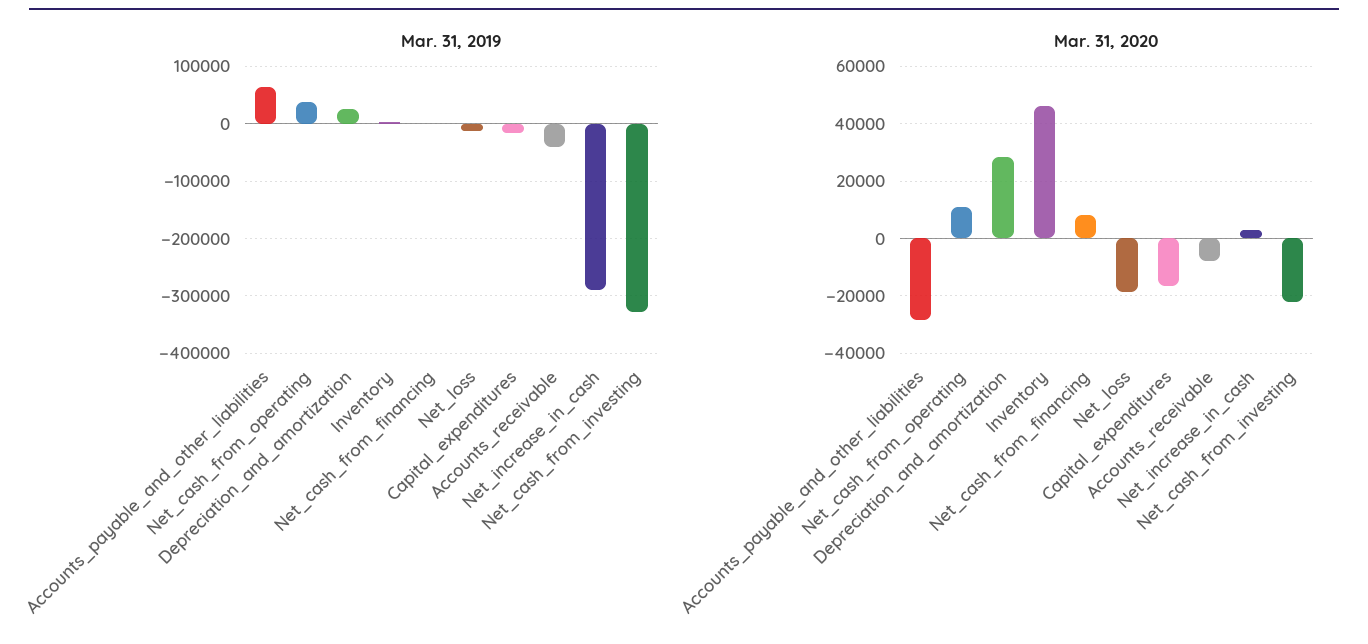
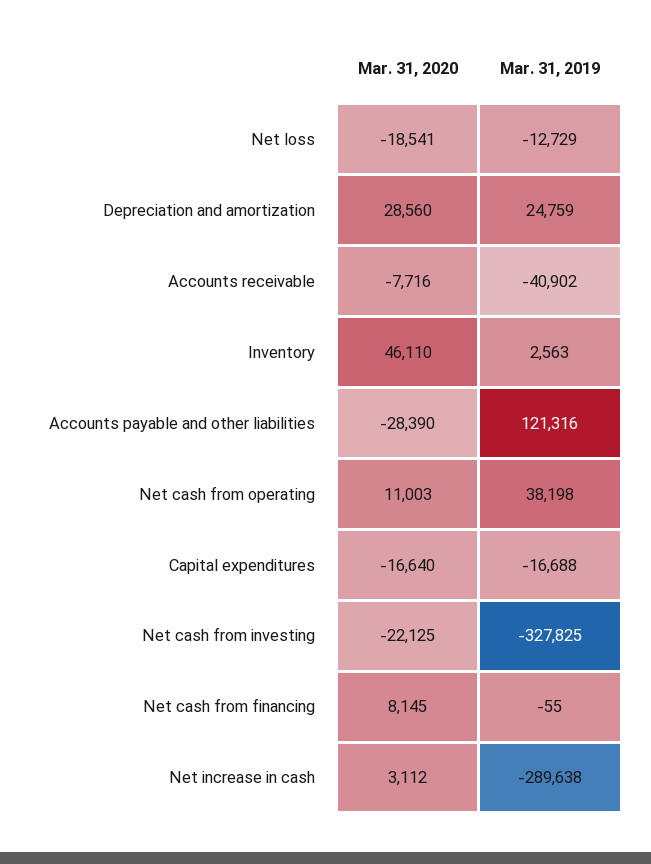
Mar. 31, 2019, Accounts_payable_and_other_liabilities: 60000 -> 121316

